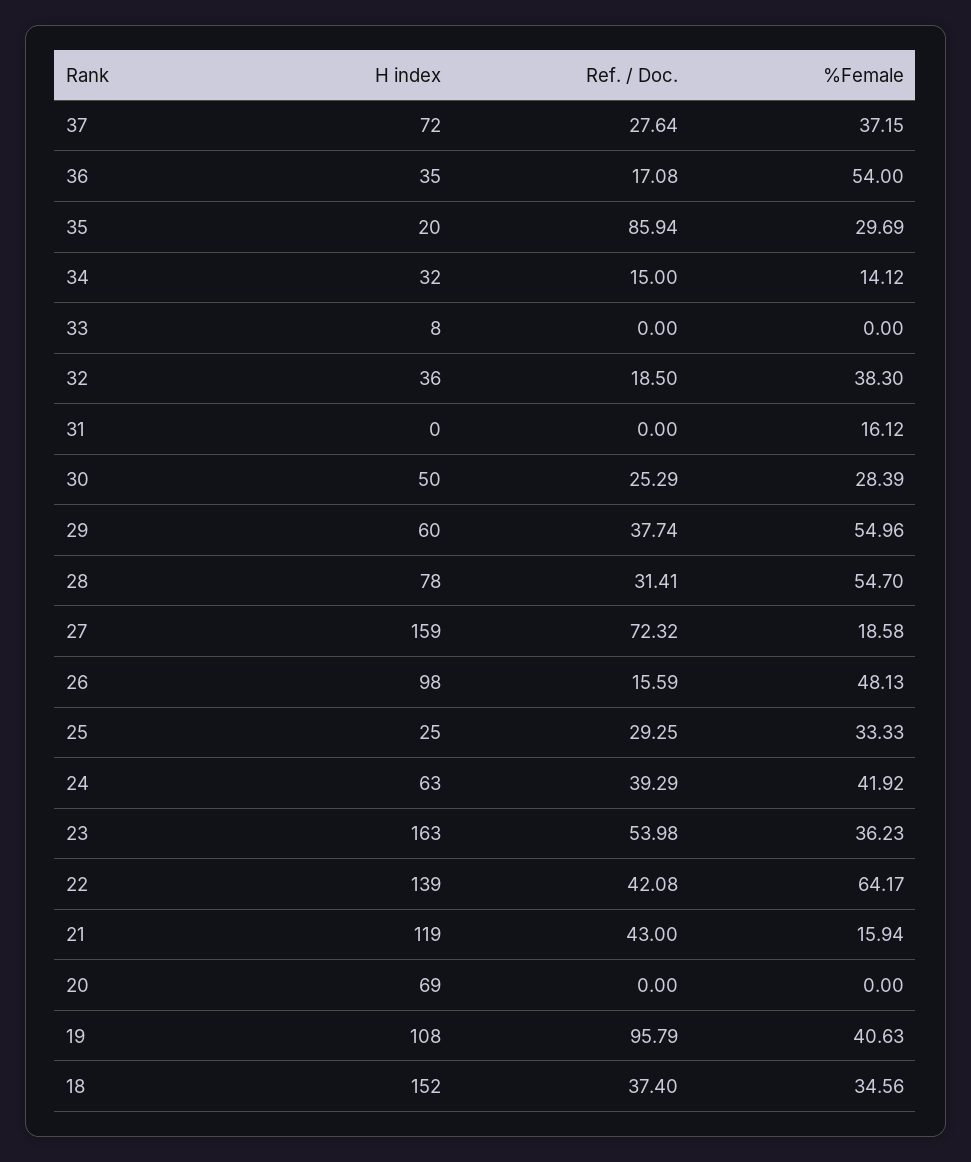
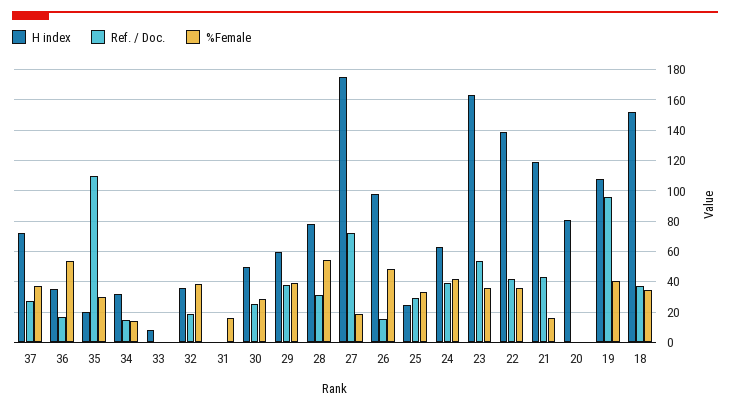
Ref. / Doc., 35: 85.94 -> 110
%Female, 29: 54.96 -> 40
H index, 27: 159 -> 175
%Female, 22: 64.17 -> 35
H index, 20: 69 -> 80

